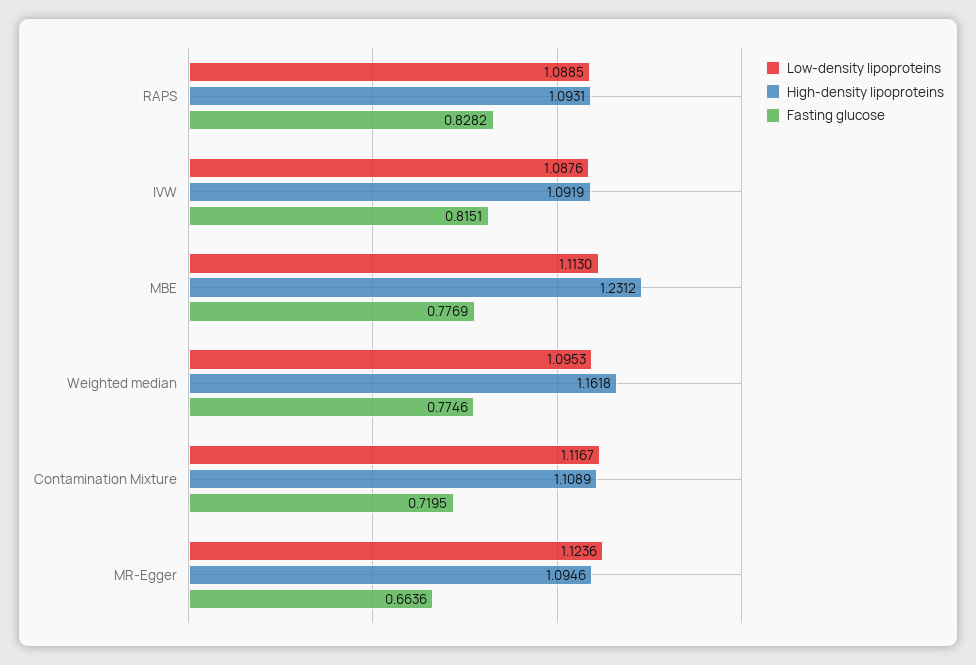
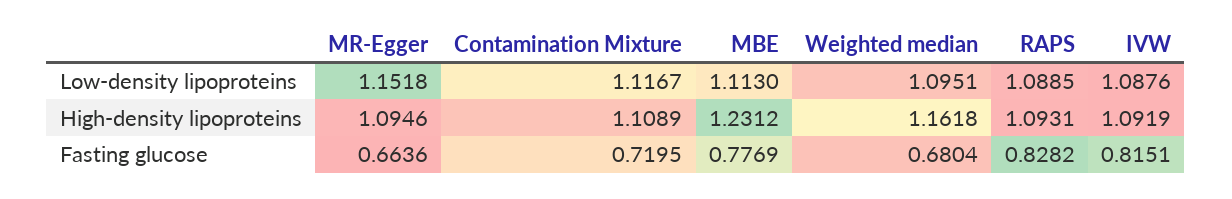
Low-density lipoproteins, Weighted median: 1.0953 -> 1.0951
Fasting glucose, Weighted median: 0.7746 -> 0.6804
Low-density lipoproteins, MR-Egger: 1.1236 -> 1.1518

